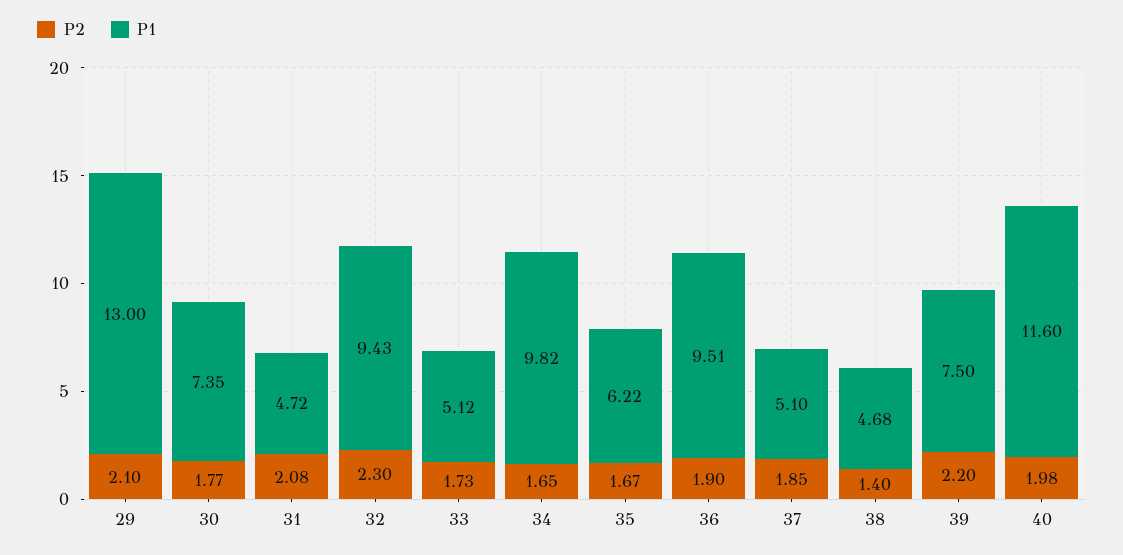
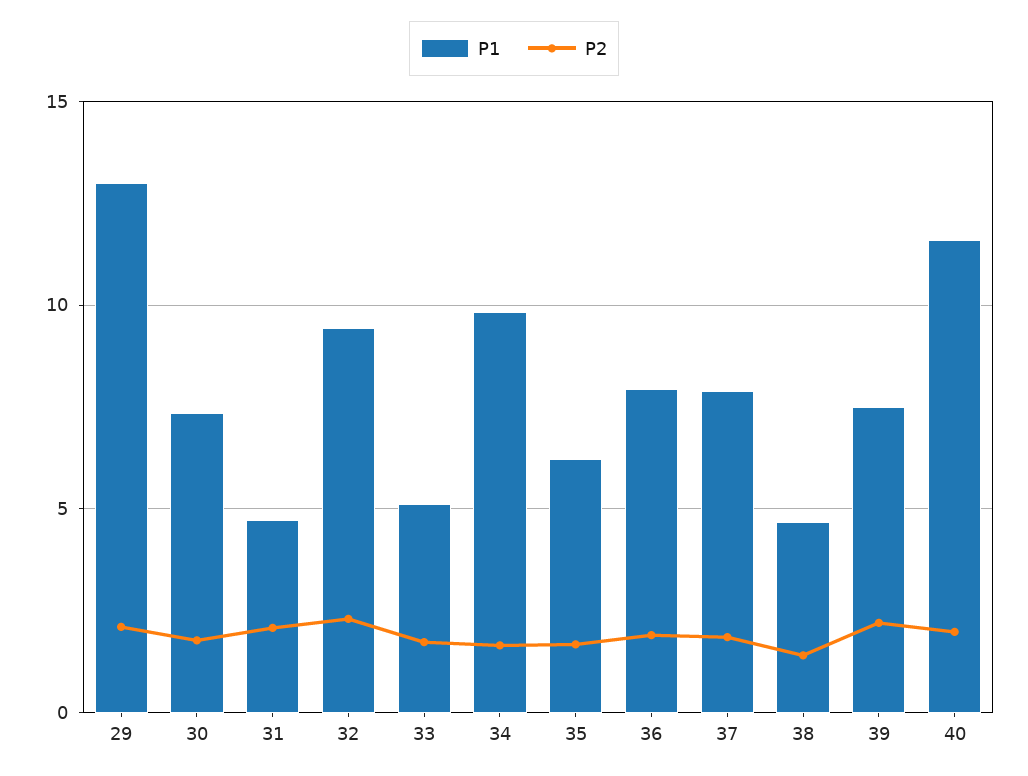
P1, 36: 9.51 -> 8
P1, 37: 5.1 -> 8

